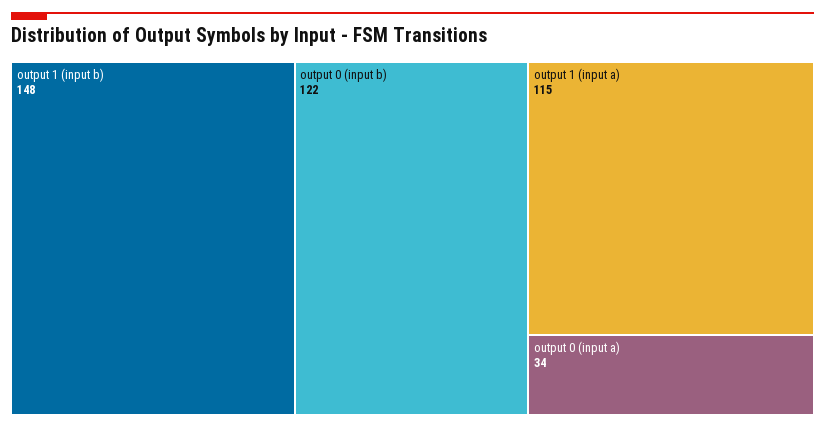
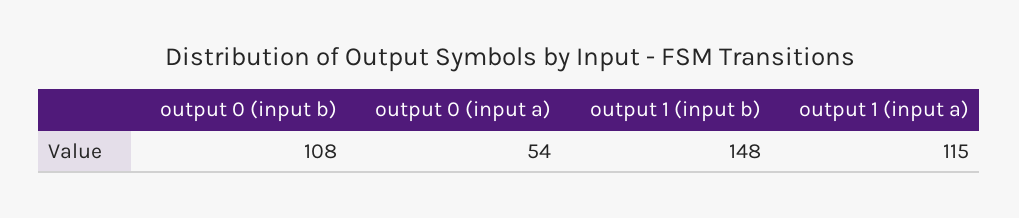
output 0 (input b): 122 -> 108
output 0 (input a): 34 -> 54

